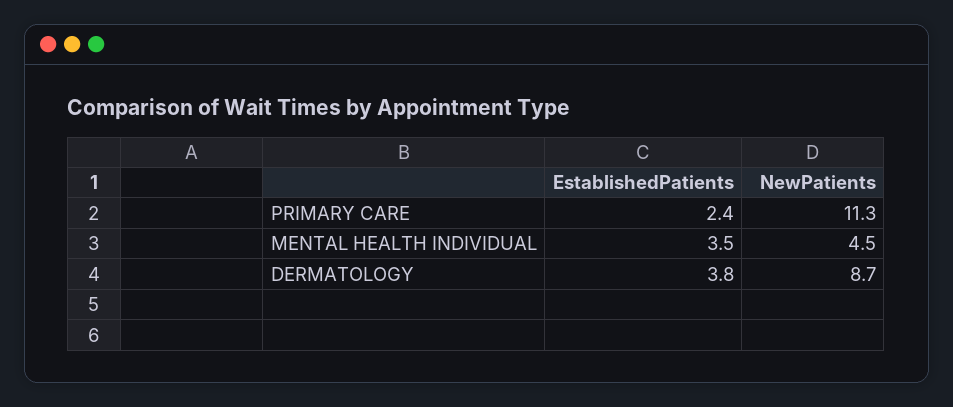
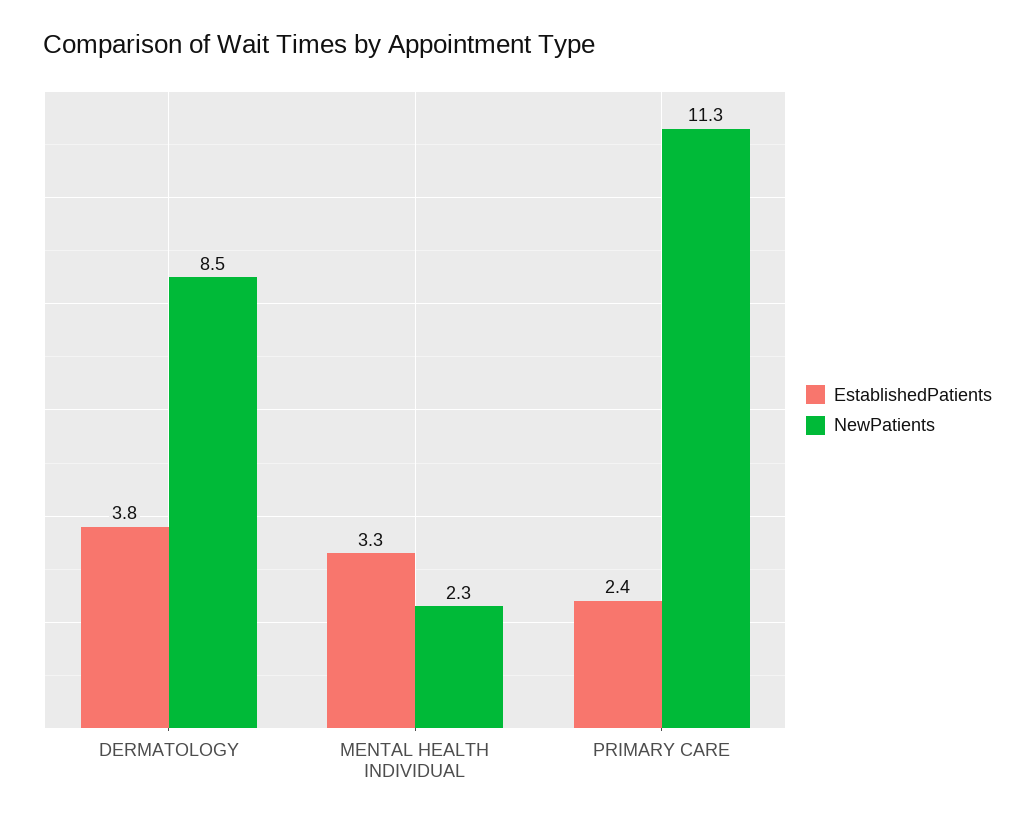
EstablishedPatients, MENTAL HEALTH INDIVIDUAL: 3.5 -> 3.3
NewPatients, MENTAL HEALTH INDIVIDUAL: 4.5 -> 2.3
NewPatients, DERMATOLOGY: 8.7 -> 8.5

